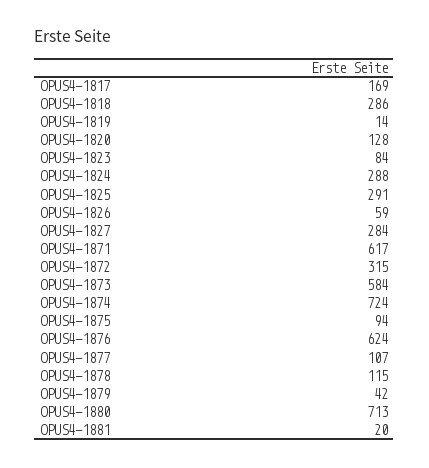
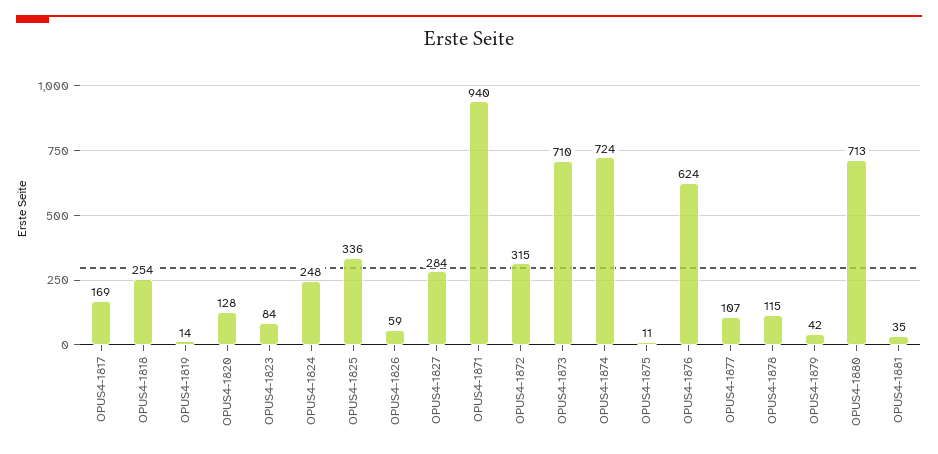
OPUS4-1818: 286 -> 254
OPUS4-1824: 288 -> 248
OPUS4-1825: 291 -> 336
OPUS4-1871: 617 -> 940
OPUS4-1873: 584 -> 710
OPUS4-1875: 94 -> 11
OPUS4-1881: 20 -> 35

